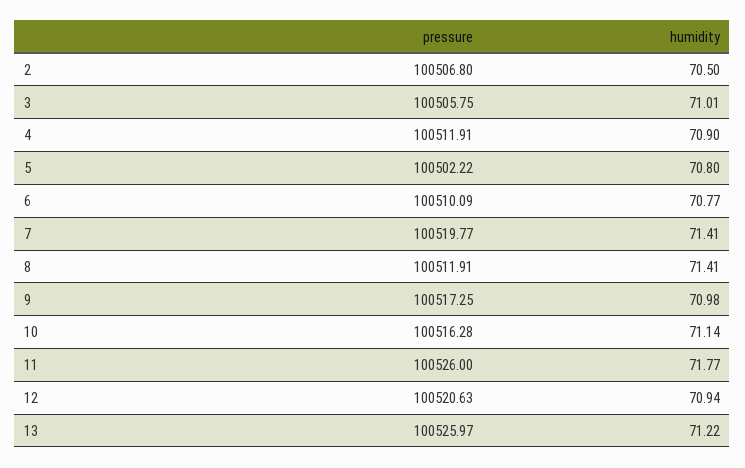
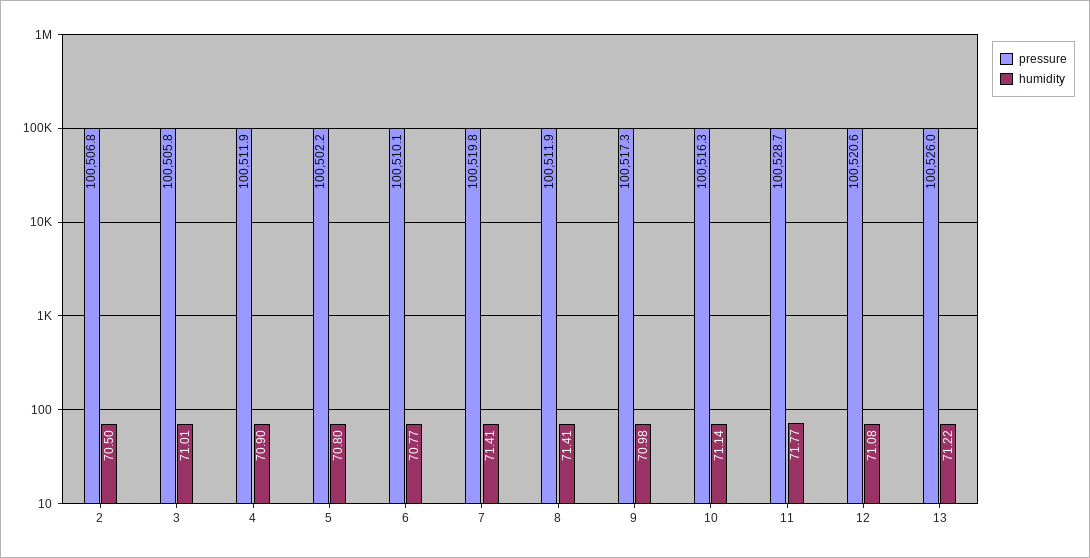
pressure, 11: 100526 -> 100528.7
humidity, 12: 70.94 -> 71.08

